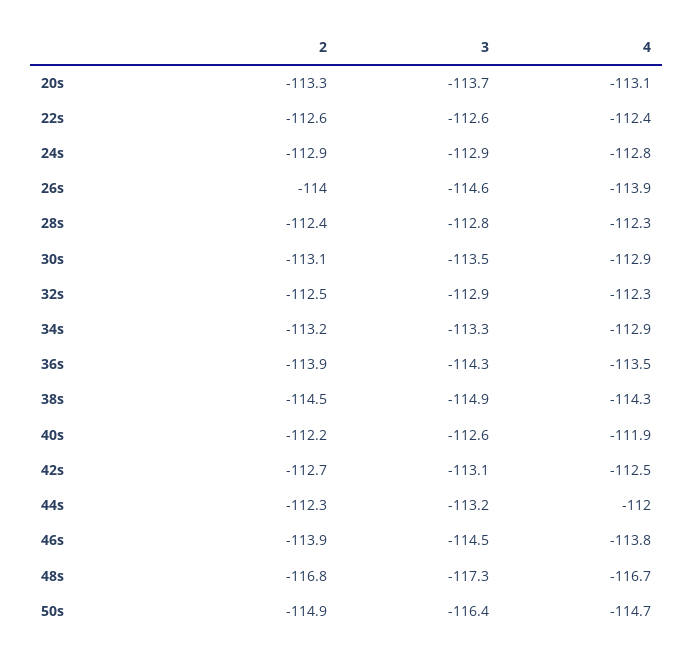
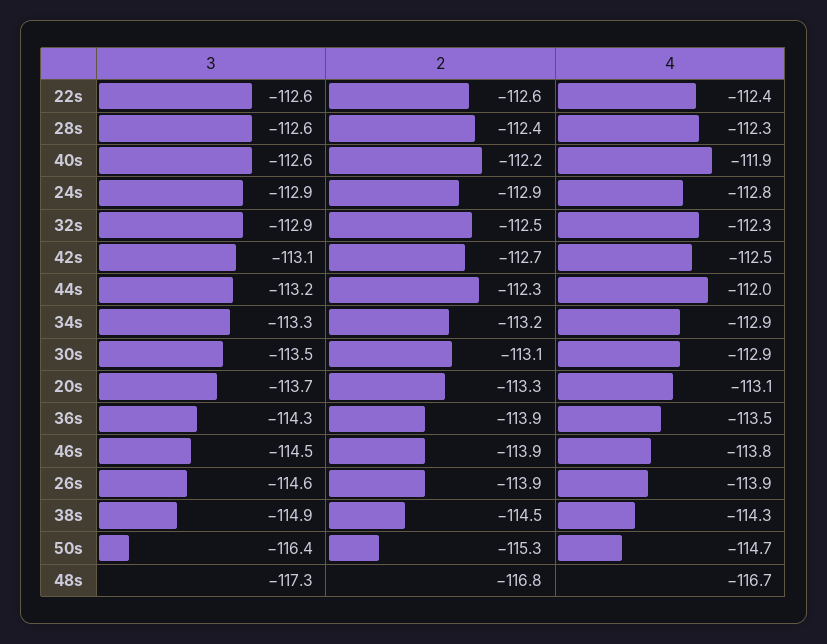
2, 26s: -114 -> -113.9
3, 28s: -112.8 -> -112.6
2, 50s: -114.9 -> -115.3

